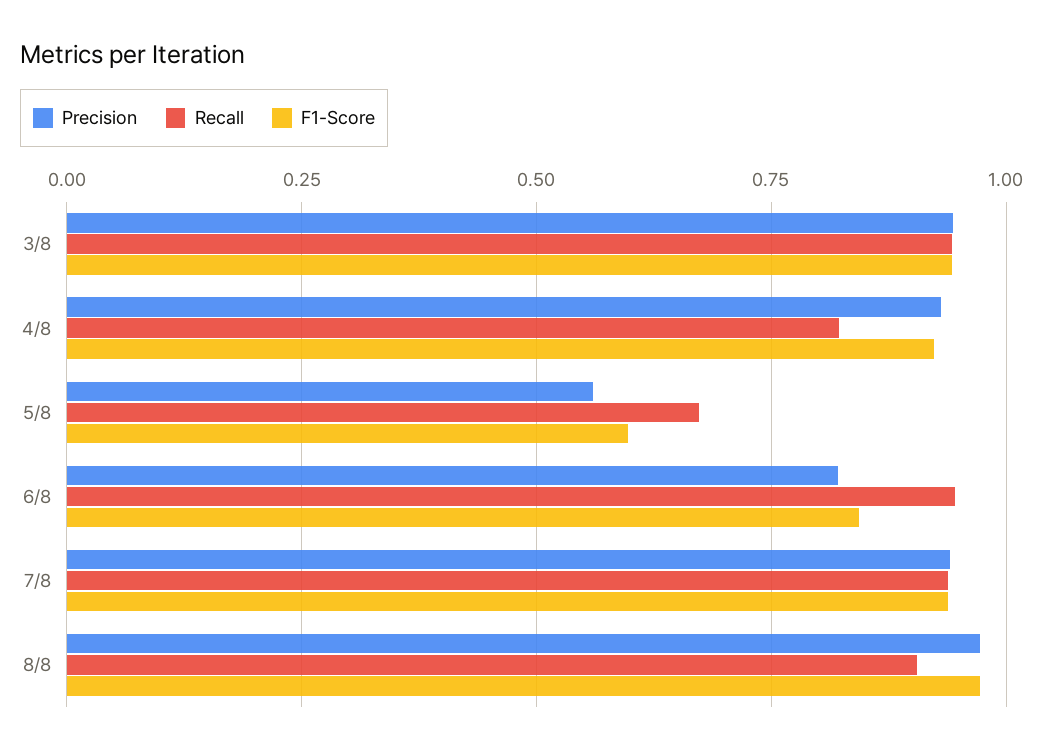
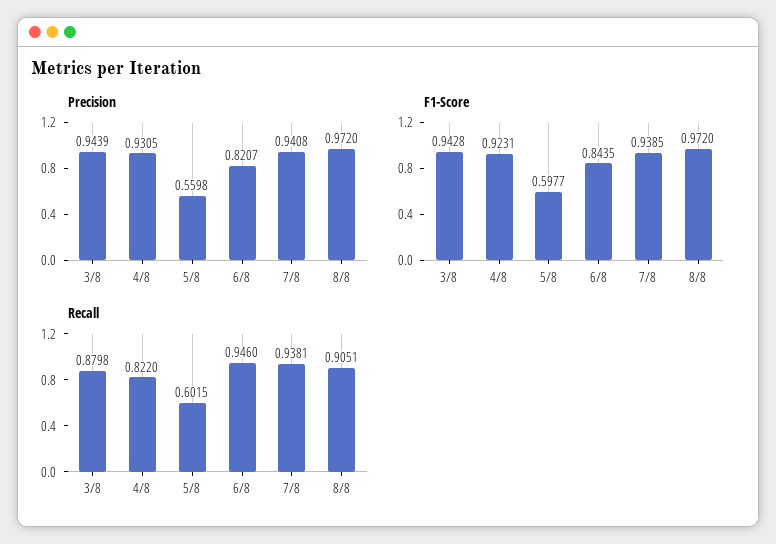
Recall, 3/8: 0.95 -> 0.8798
Recall, 5/8: 0.675 -> 0.6015

